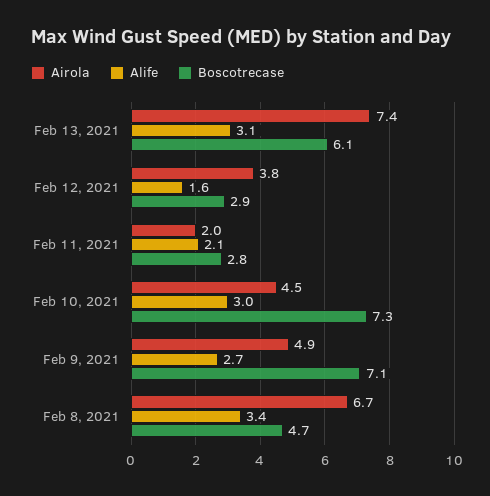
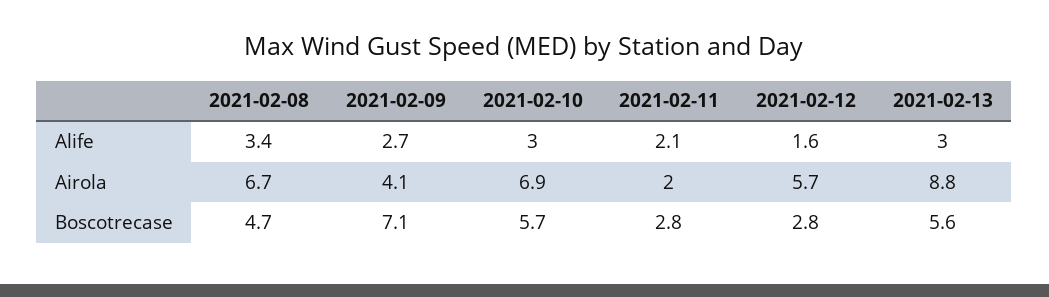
Airola, Feb 13, 2021: 7.4 -> 8.8
Alife, Feb 13, 2021: 3.1 -> 3
Boscotrecase, Feb 13, 2021: 6.1 -> 5.6
Airola, Feb 12, 2021: 3.8 -> 5.7
Boscotrecase, Feb 12, 2021: 2.9 -> 2.8
Airola, Feb 10, 2021: 4.5 -> 6.9
Boscotrecase, Feb 10, 2021: 7.3 -> 5.7
Airola, Feb 9, 2021: 4.9 -> 4.1

